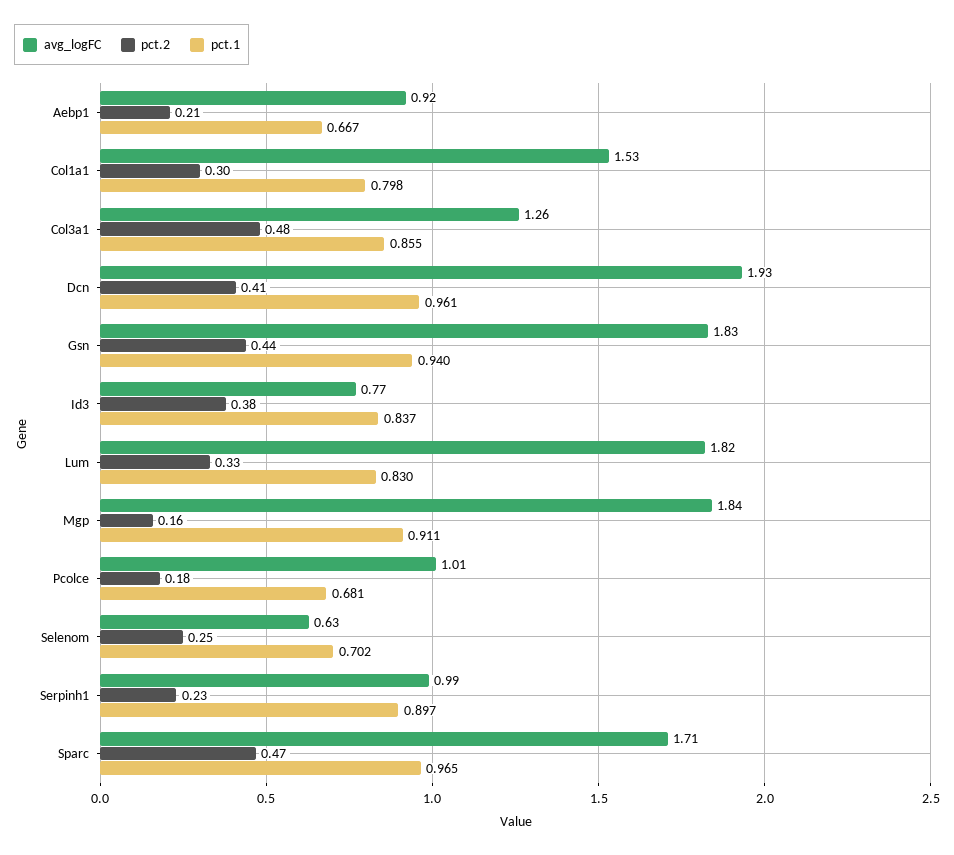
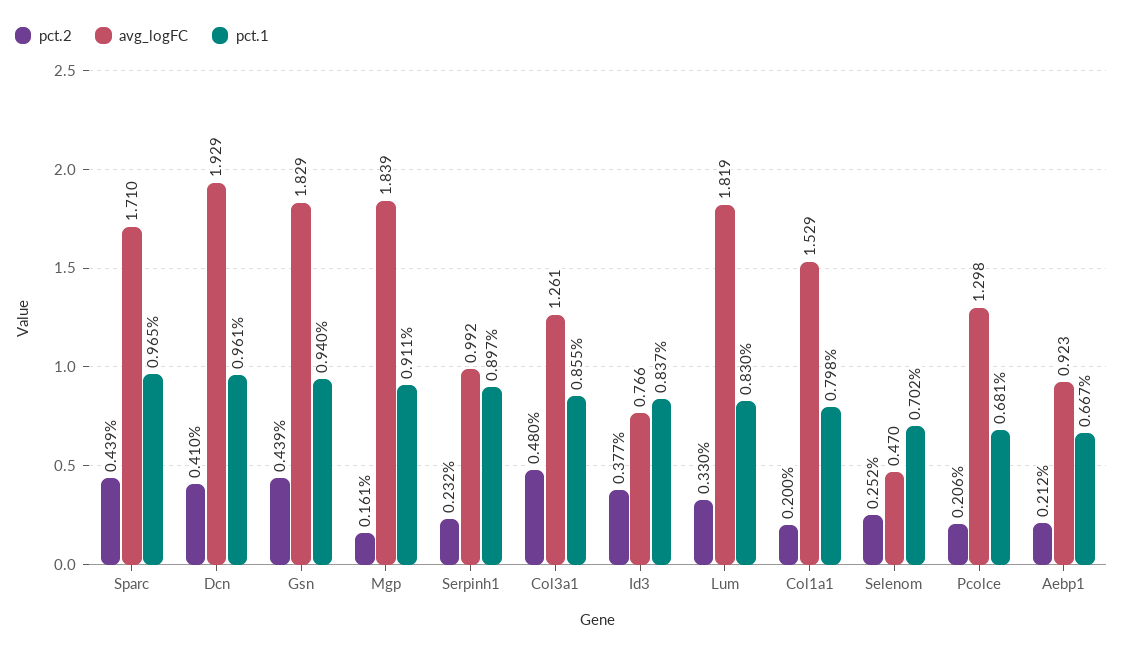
pct.2, Col1a1: 0.3 -> 0.2
avg_logFC, Pcolce: 1.01 -> 1.298
pct.2, Pcolce: 0.18 -> 0.206
avg_logFC, Selenom: 0.63 -> 0.47
pct.2, Sparc: 0.47 -> 0.439

